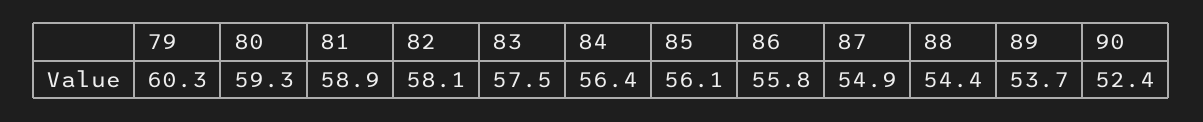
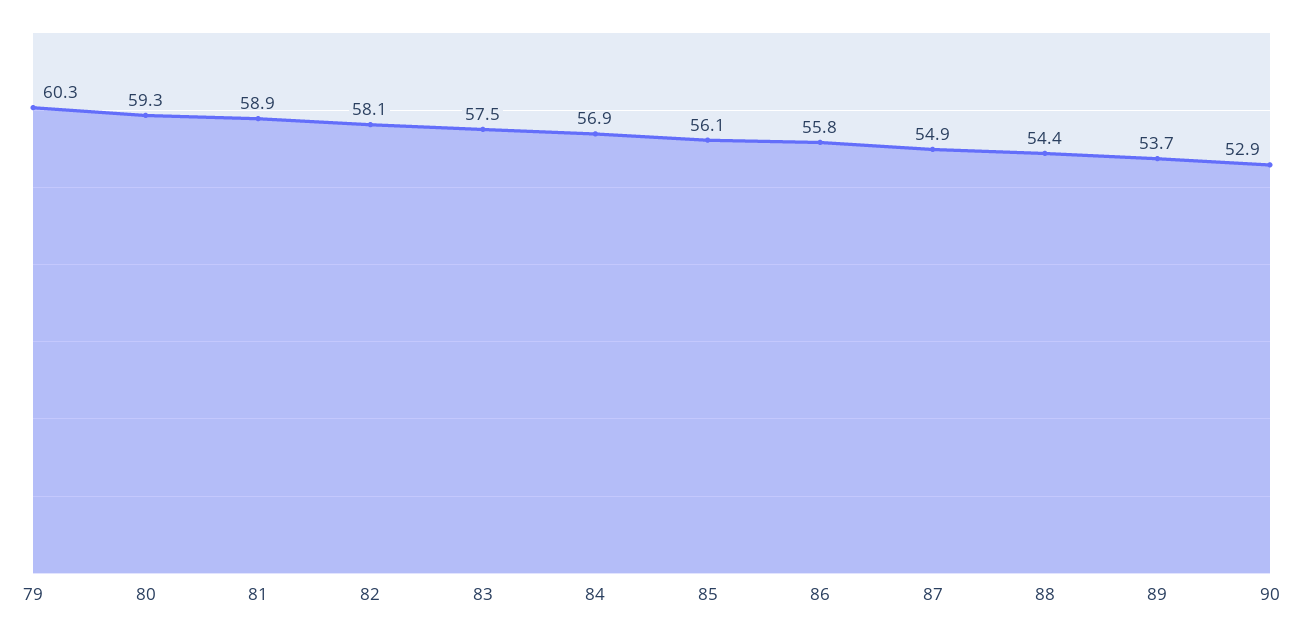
84: 56.4 -> 56.9
90: 52.4 -> 52.9

